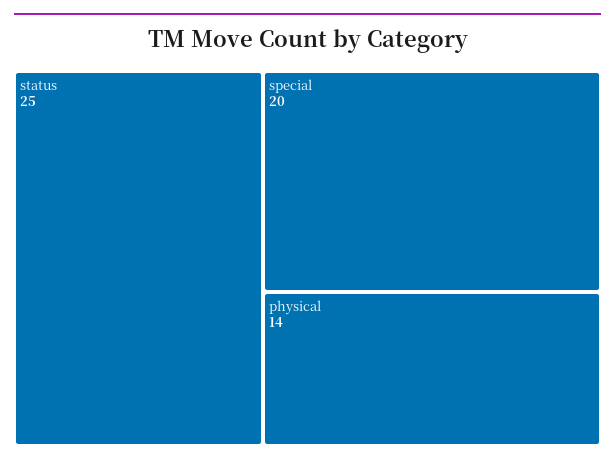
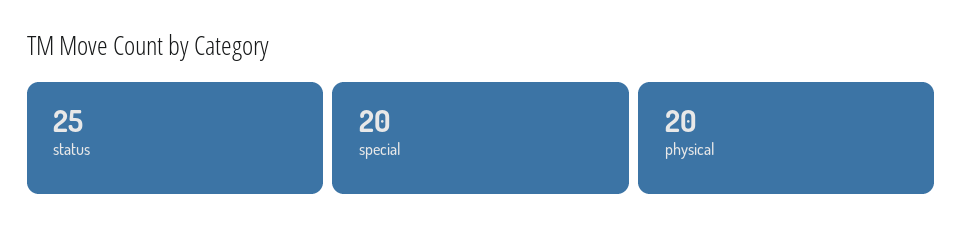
physical: 14 -> 20

